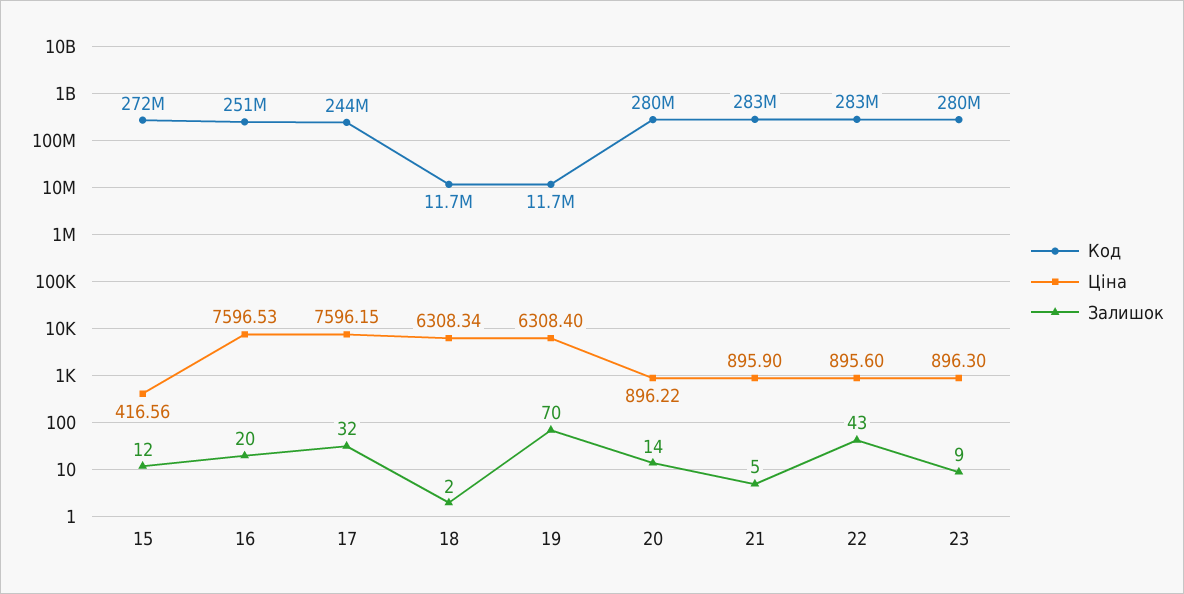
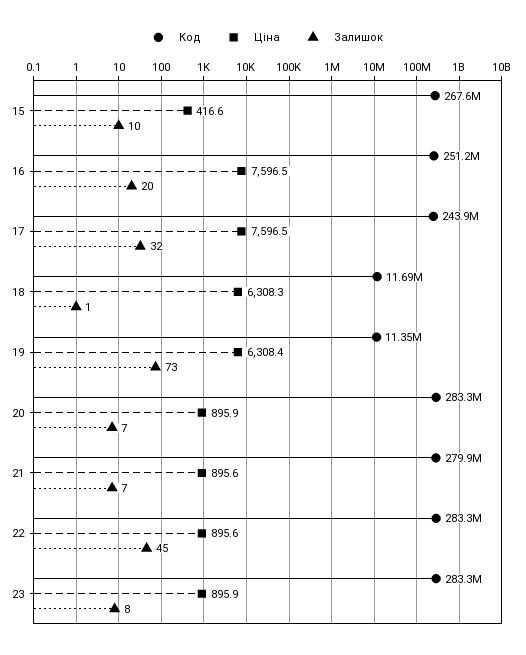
Код, 15: 272000000 -> 267600000
Залишок, 15: 12 -> 10
Ціна, 17: 7596.15 -> 7596.5
Залишок, 18: 2 -> 1
Код, 19: 11700000 -> 11350000
Залишок, 19: 70 -> 73
Код, 20: 280000000 -> 283300000
Ціна, 20: 896.22 -> 895.9
Залишок, 20: 14 -> 7
Код, 21: 283000000 -> 279900000
Ціна, 21: 895.9 -> 895.6
Залишок, 21: 5 -> 7
Залишок, 22: 43 -> 45
Код, 23: 280000000 -> 283300000
Ціна, 23: 896.3 -> 895.9
Залишок, 23: 9 -> 8

